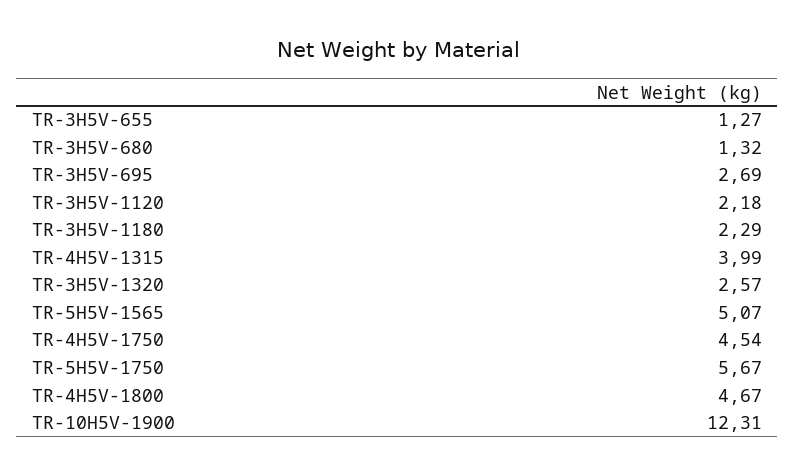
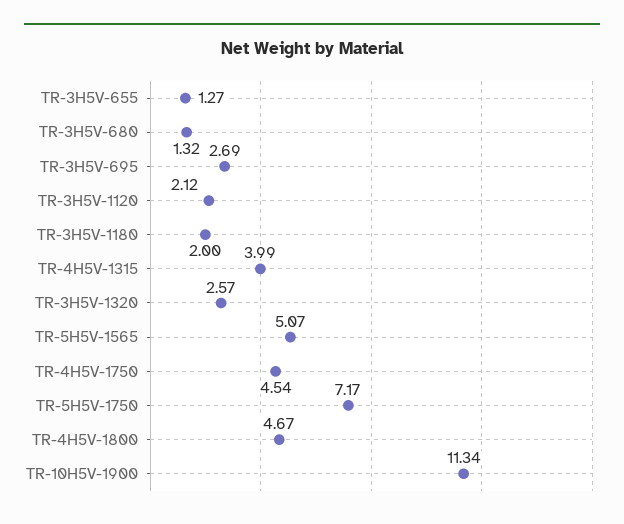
TR-3H5V-1120: 2.18 -> 2.12
TR-3H5V-1180: 2.29 -> 2
TR-5H5V-1750: 5.67 -> 7.17
TR-10H5V-1900: 12.31 -> 11.34

